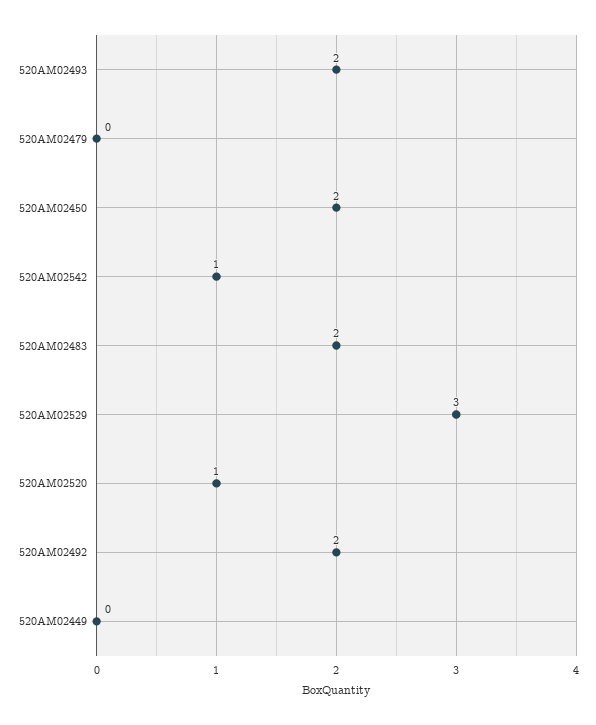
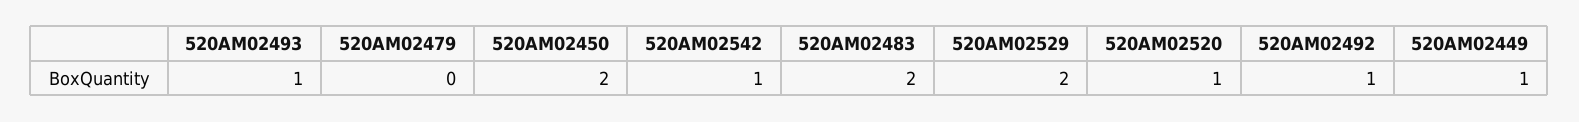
520AM02493: 2 -> 1
520AM02529: 3 -> 2
520AM02492: 2 -> 1
520AM02449: 0 -> 1

